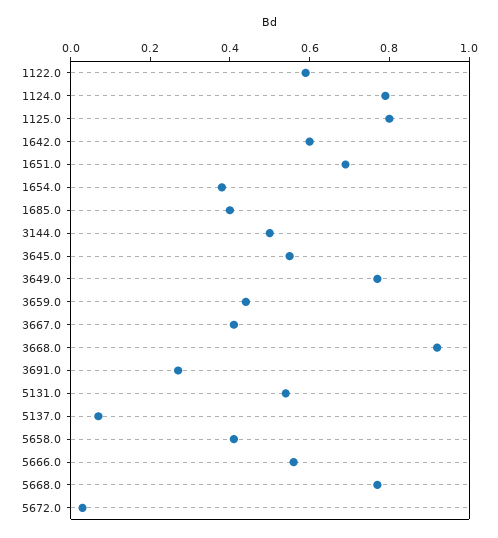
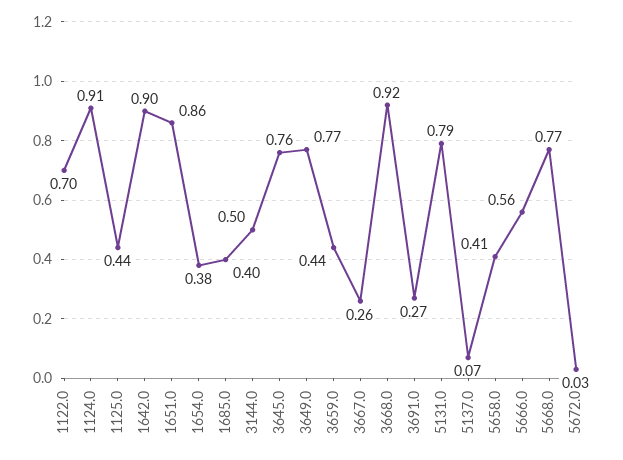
1122.0: 0.6 -> 0.7
1124.0: 0.8 -> 0.91
1125.0: 0.8 -> 0.44
1642.0: 0.6 -> 0.9
1651.0: 0.7 -> 0.86
3645.0: 0.55 -> 0.76
3667.0: 0.4 -> 0.26
5131.0: 0.55 -> 0.79

